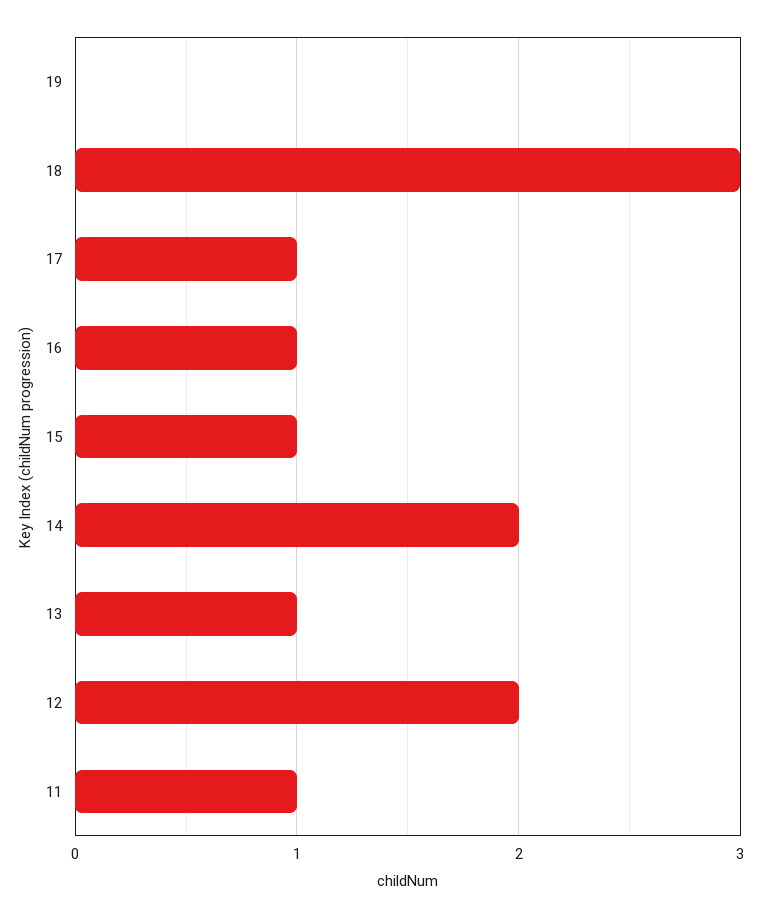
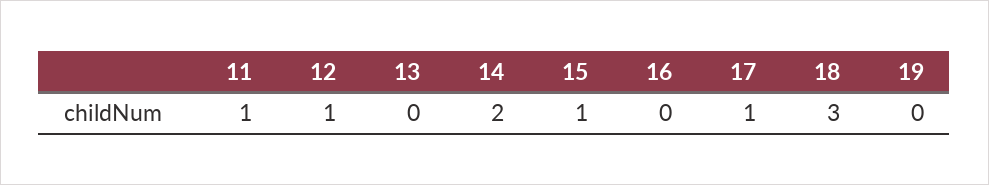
16: 1 -> 0
13: 1 -> 0
12: 2 -> 1

